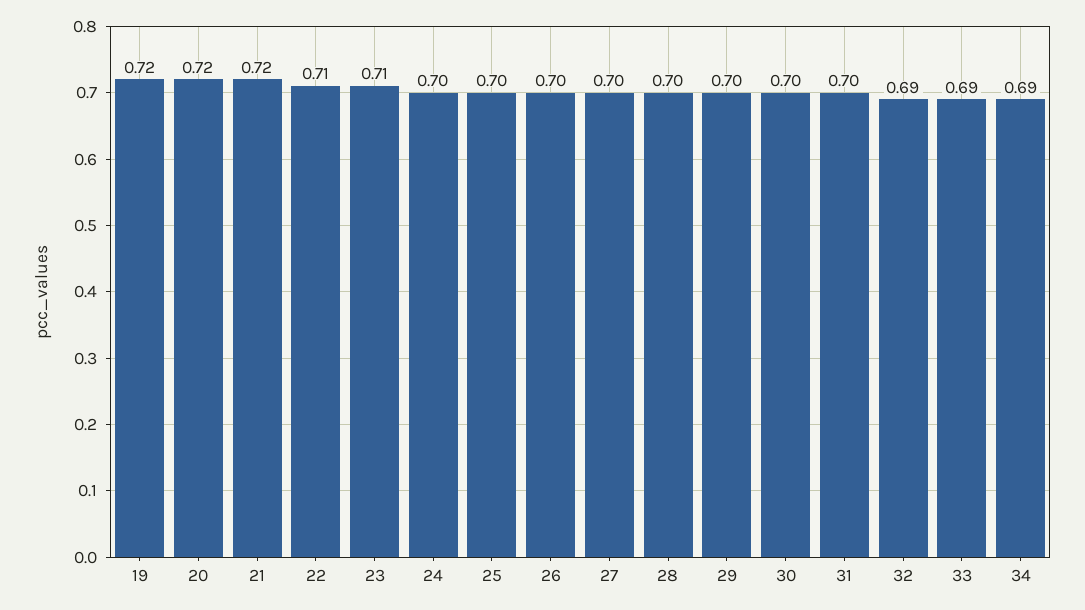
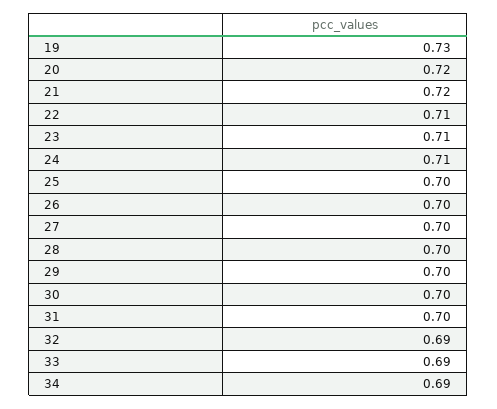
19: 0.72 -> 0.73
24: 0.7 -> 0.71

